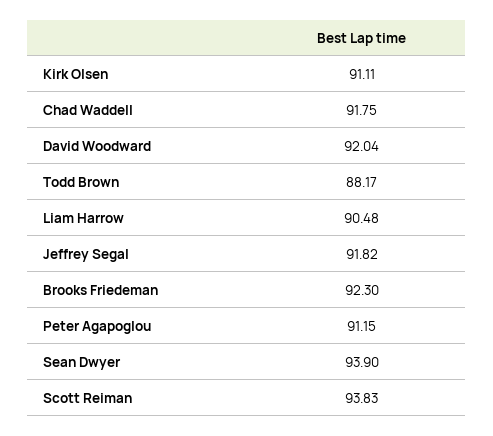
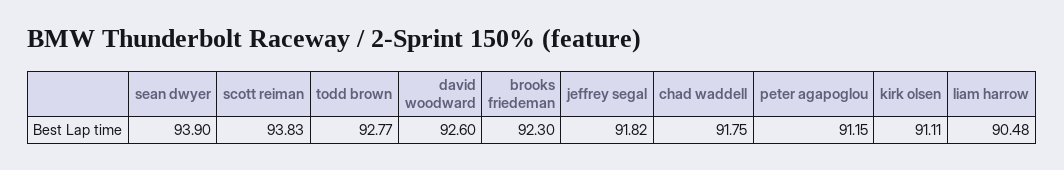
David Woodward: 92.04 -> 92.6
Todd Brown: 88.17 -> 92.77

